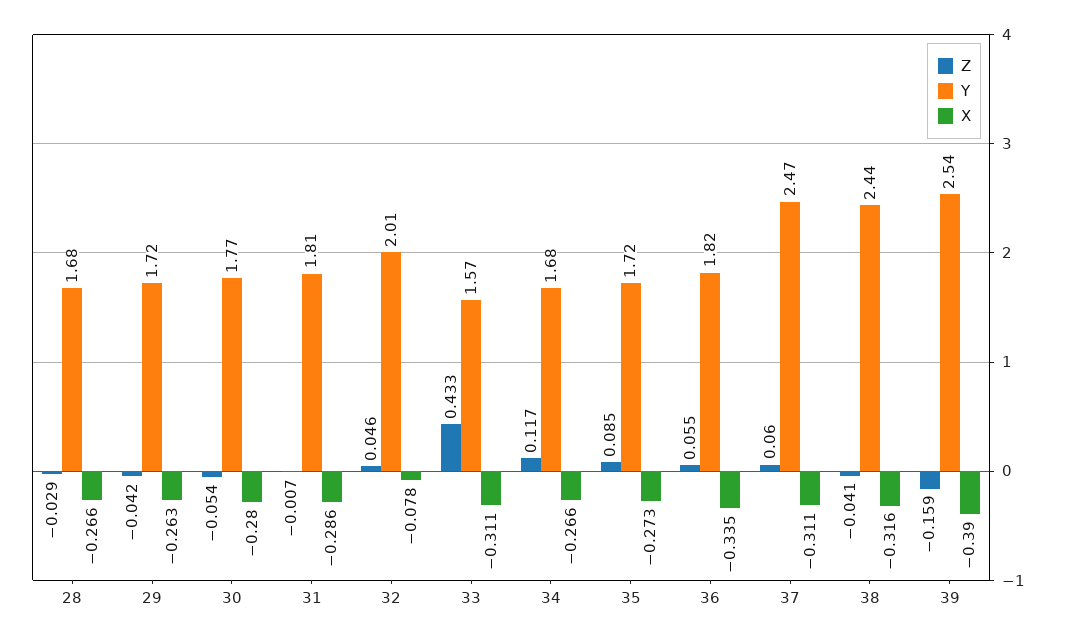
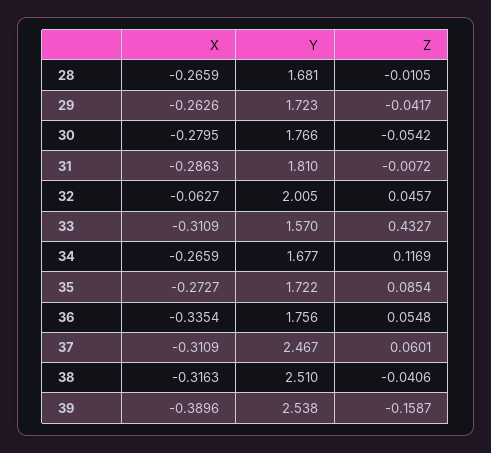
Z, 28: -0.029 -> -0.0105
X, 32: -0.078 -> -0.0627
Y, 36: 1.82 -> 1.756
Y, 38: 2.44 -> 2.51

